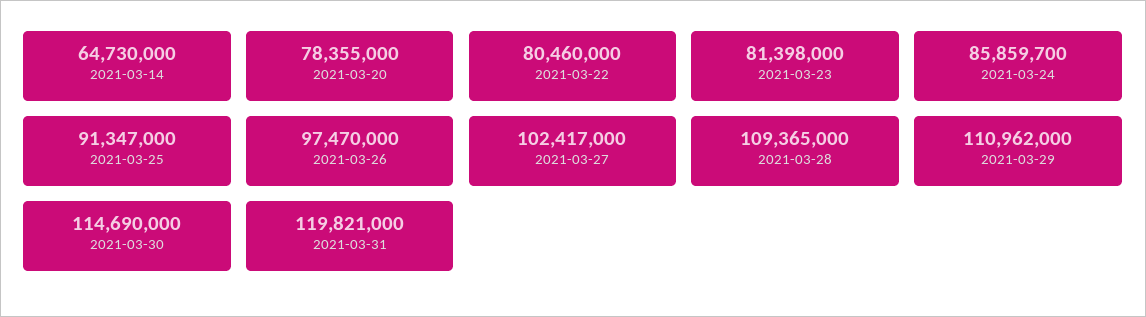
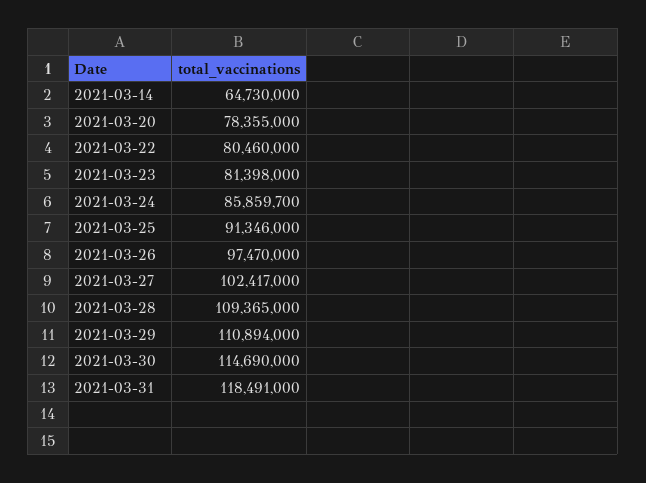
2021-03-25: 91347000 -> 91346000
2021-03-29: 110962000 -> 110894000
2021-03-31: 119821000 -> 118491000

